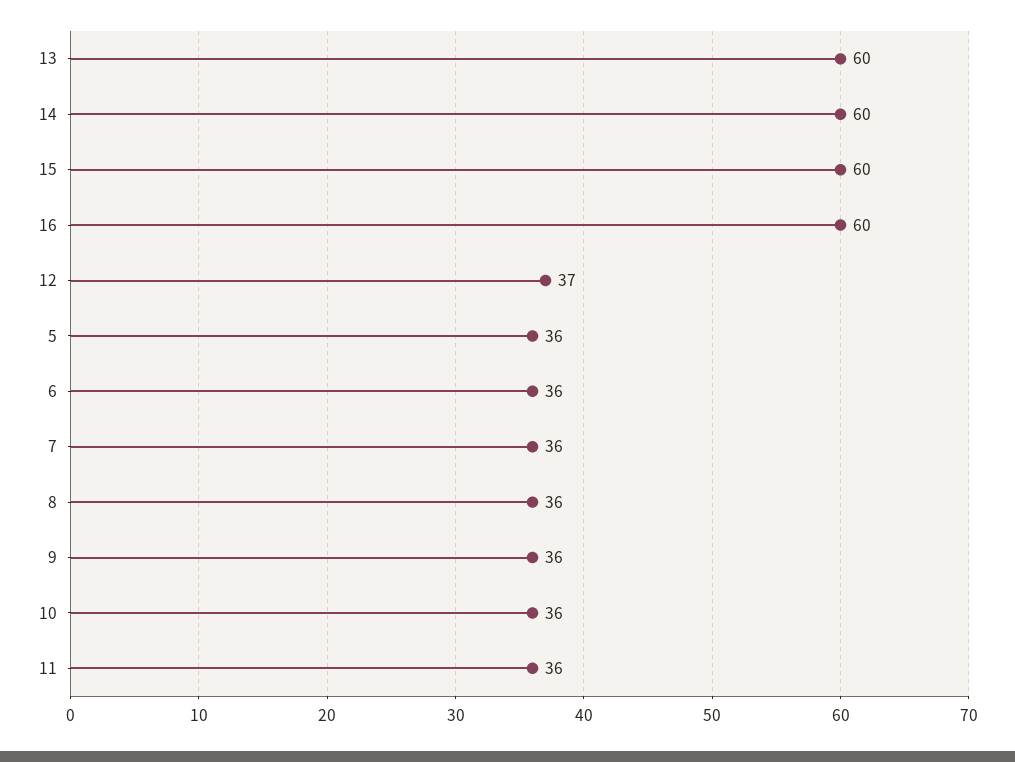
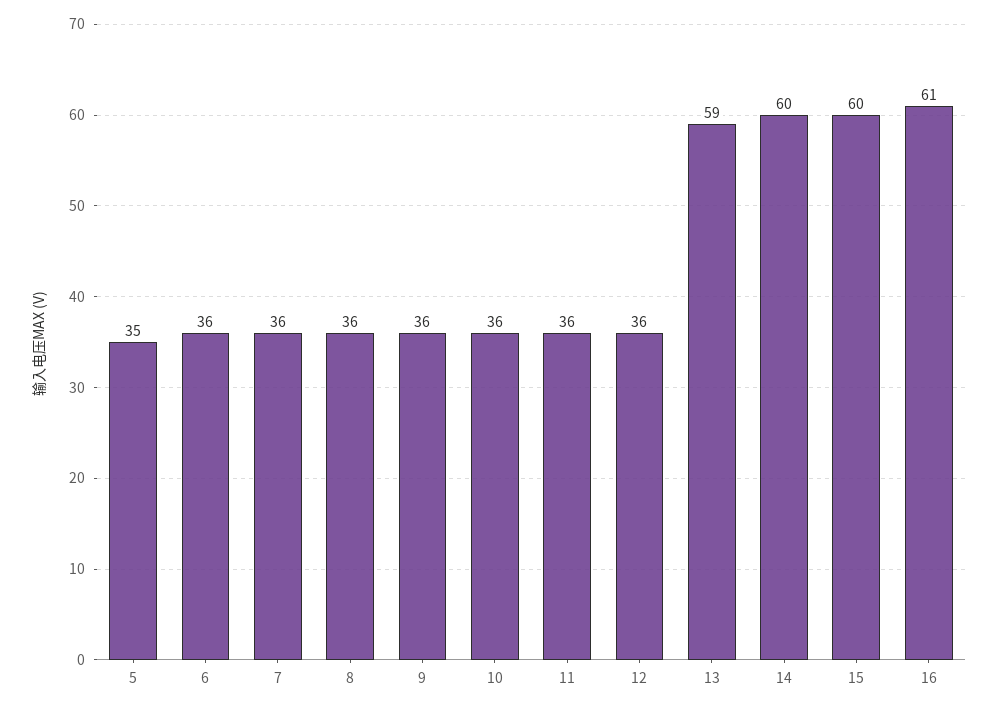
13: 60 -> 59
16: 60 -> 61
12: 37 -> 36
5: 36 -> 35

